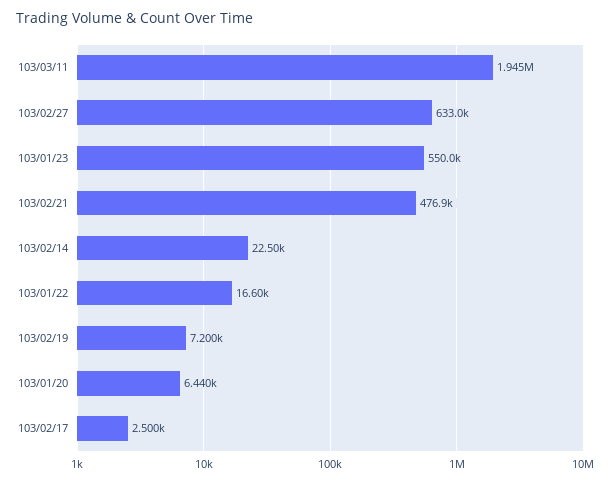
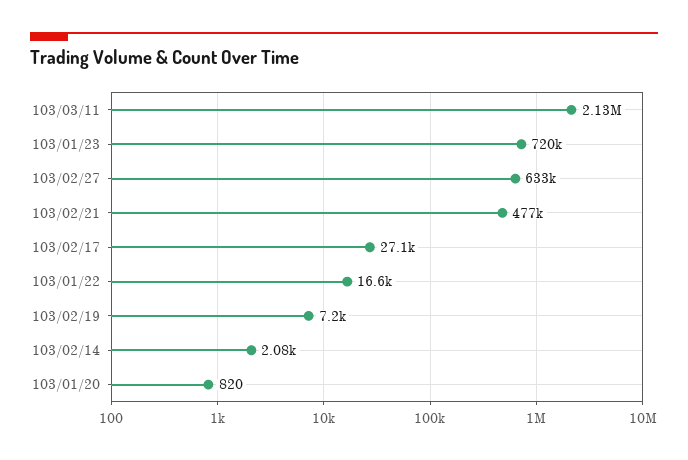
103/03/11: 1945000 -> 2130000
103/01/23: 550000 -> 720000
103/02/14: 22500 -> 2080
103/01/20: 6440 -> 820
103/02/17: 2500 -> 27100

